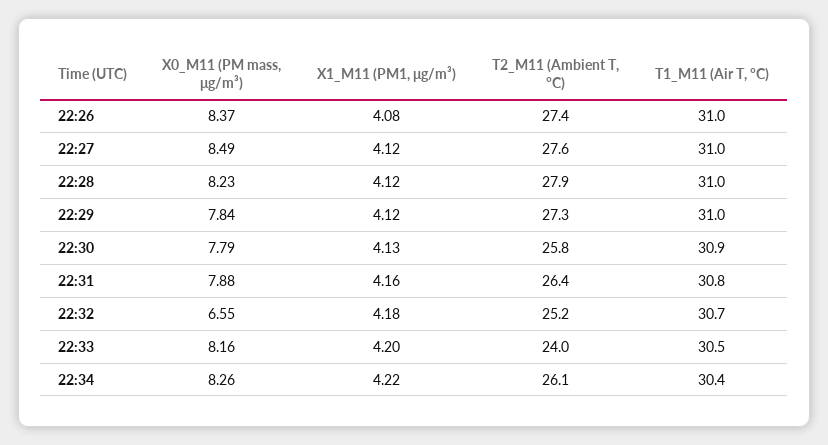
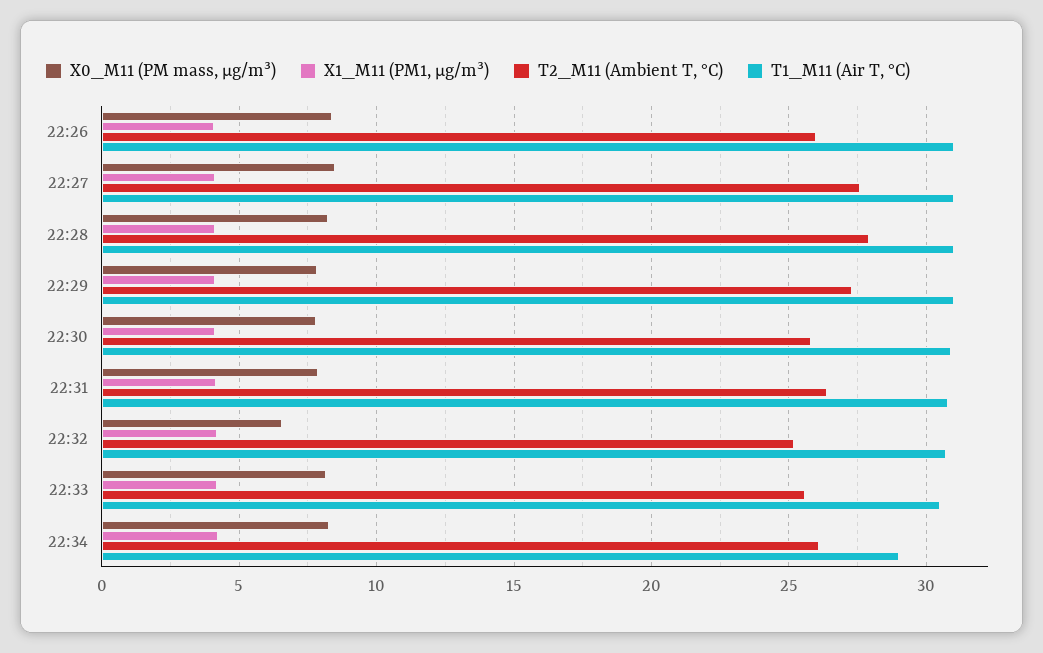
T2_M11 (Ambient T, °C), 22:26: 27.4 -> 26
T2_M11 (Ambient T, °C), 22:33: 24 -> 25.5
T1_M11 (Air T, °C), 22:34: 30.4 -> 29

